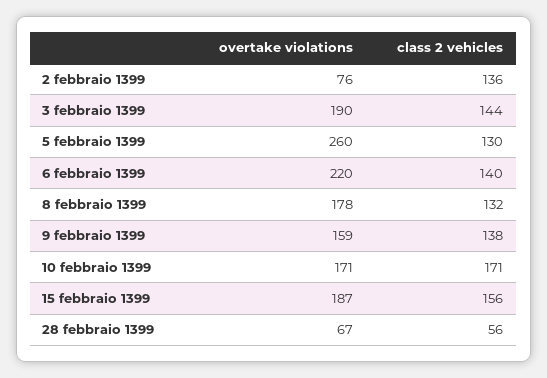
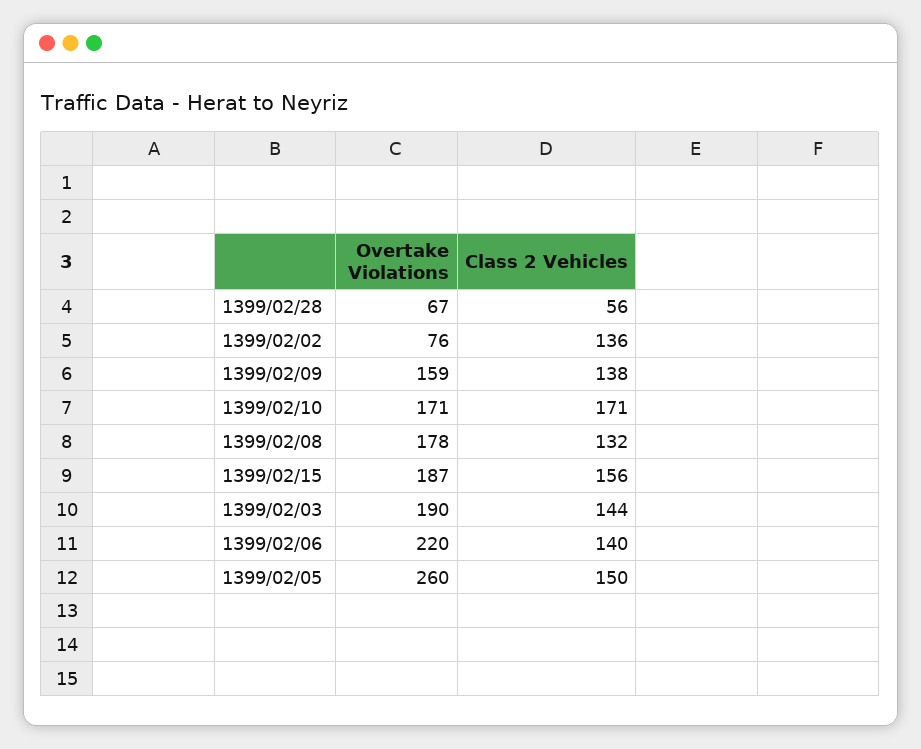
class 2 vehicles, 5 febbraio 1399: 130 -> 150

